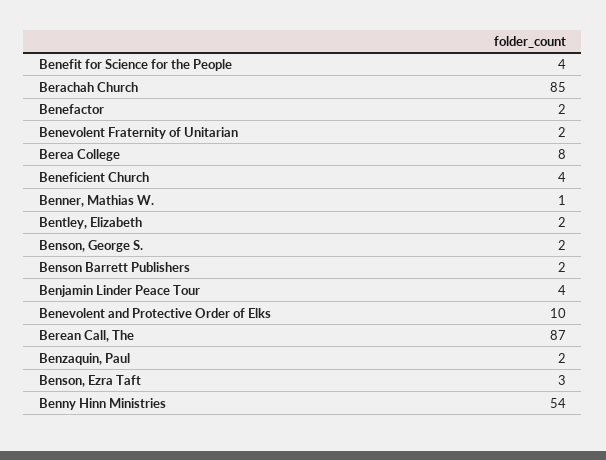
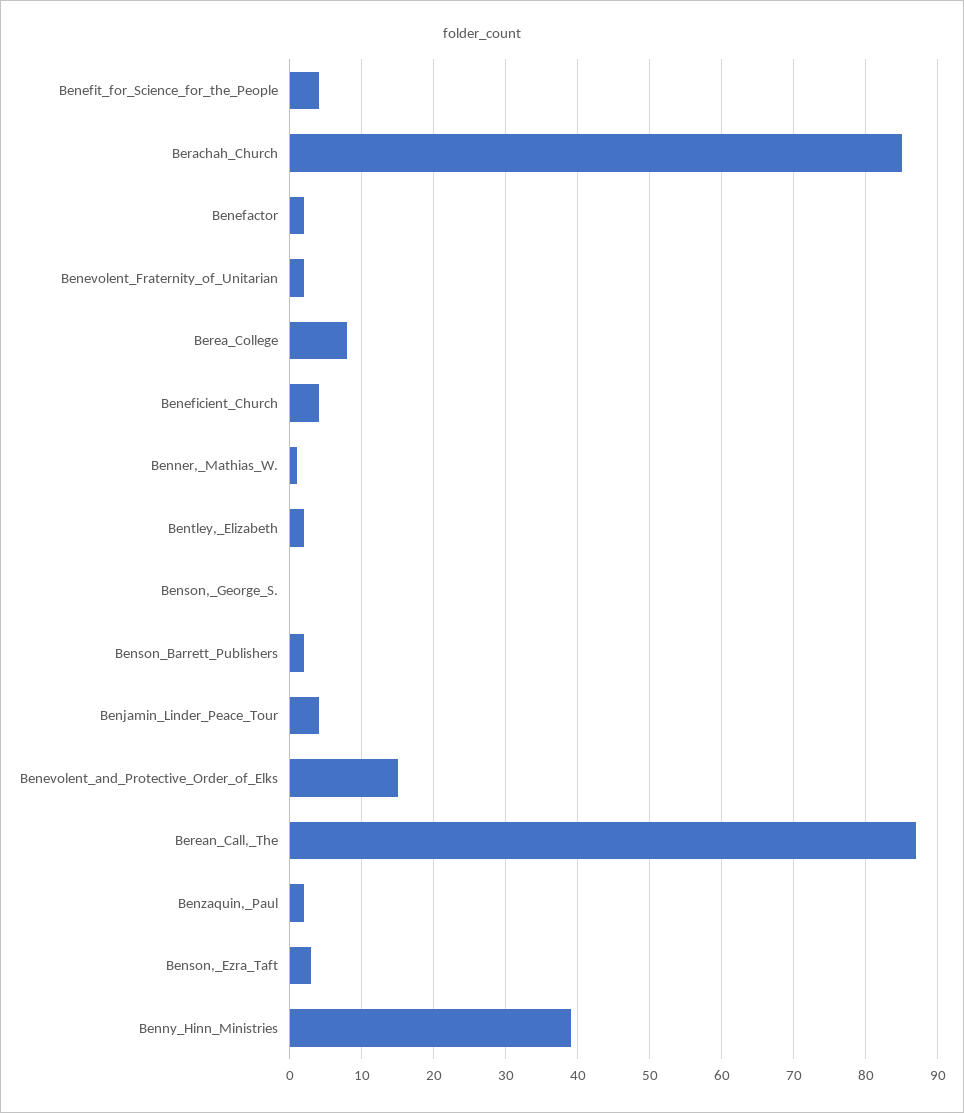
Benson, George S.: 2 -> 0
Benevolent and Protective Order of Elks: 10 -> 15
Benny Hinn Ministries: 54 -> 39

